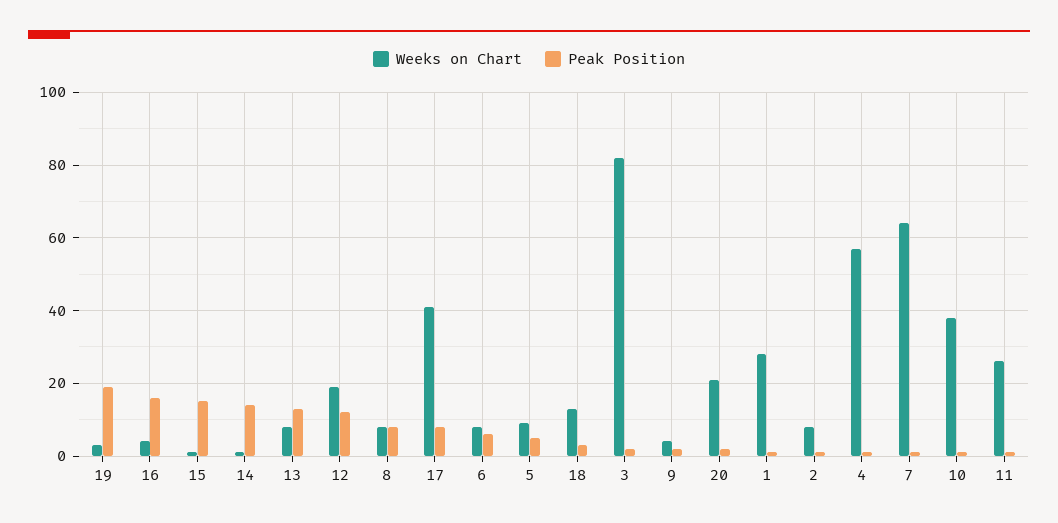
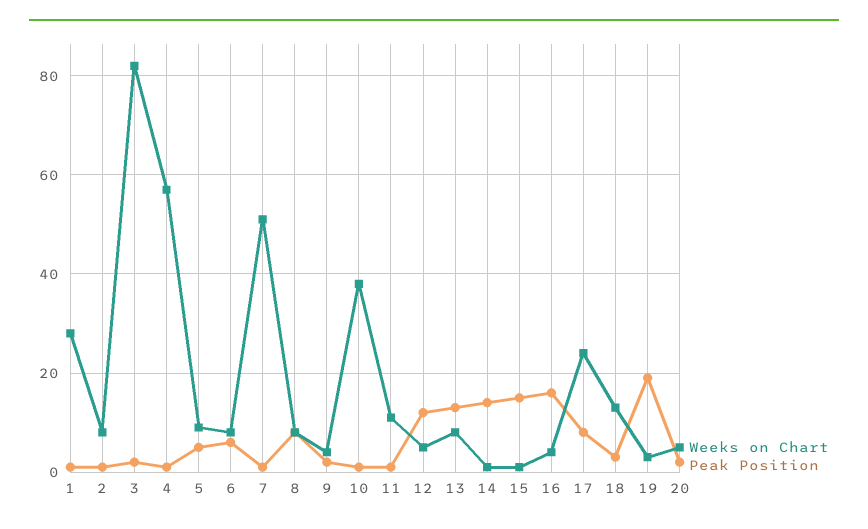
Weeks on Chart, 12: 20 -> 5
Weeks on Chart, 17: 40 -> 25
Weeks on Chart, 20: 20 -> 5
Weeks on Chart, 7: 65 -> 50
Weeks on Chart, 11: 25 -> 10

